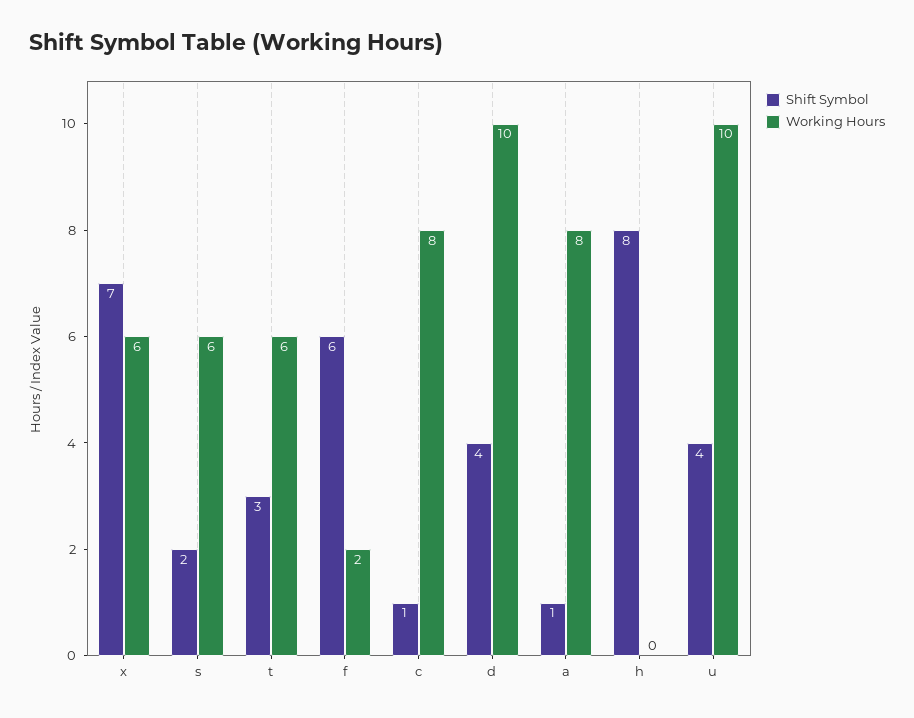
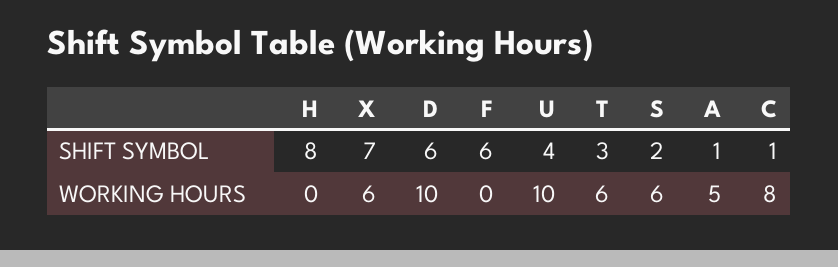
Working Hours, f: 2 -> 0
Shift Symbol, d: 4 -> 6
Working Hours, a: 8 -> 5

